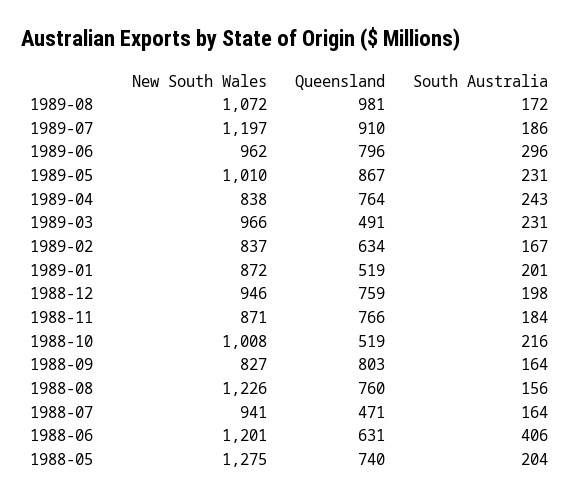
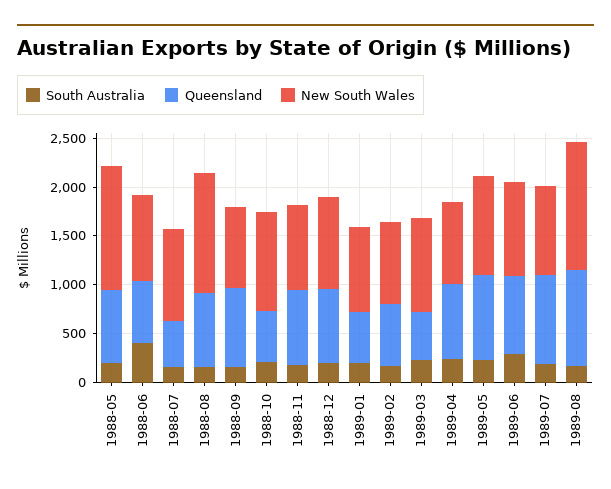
New South Wales, 1989-08: 1072 -> 1300
New South Wales, 1989-07: 1197 -> 900
New South Wales, 1988-06: 1201 -> 900

